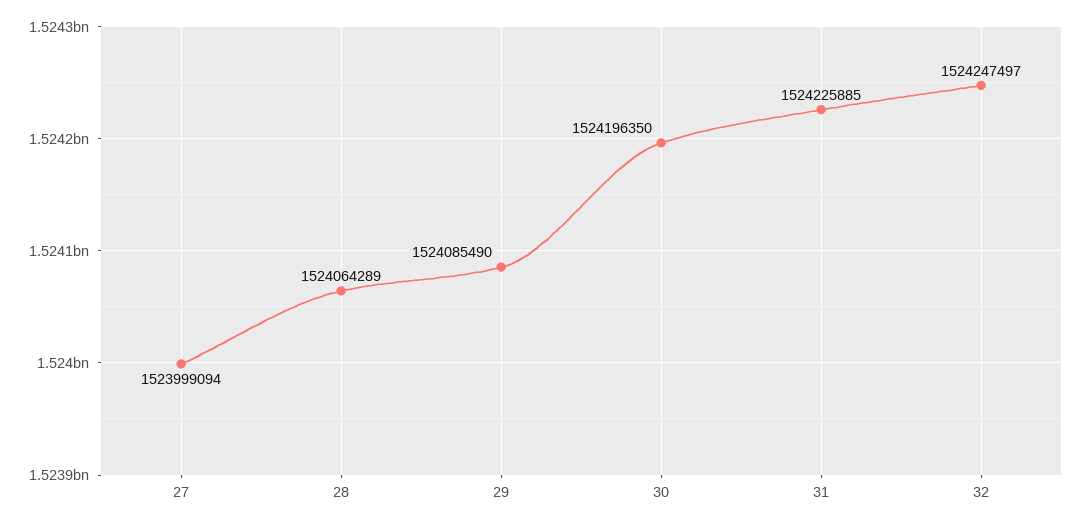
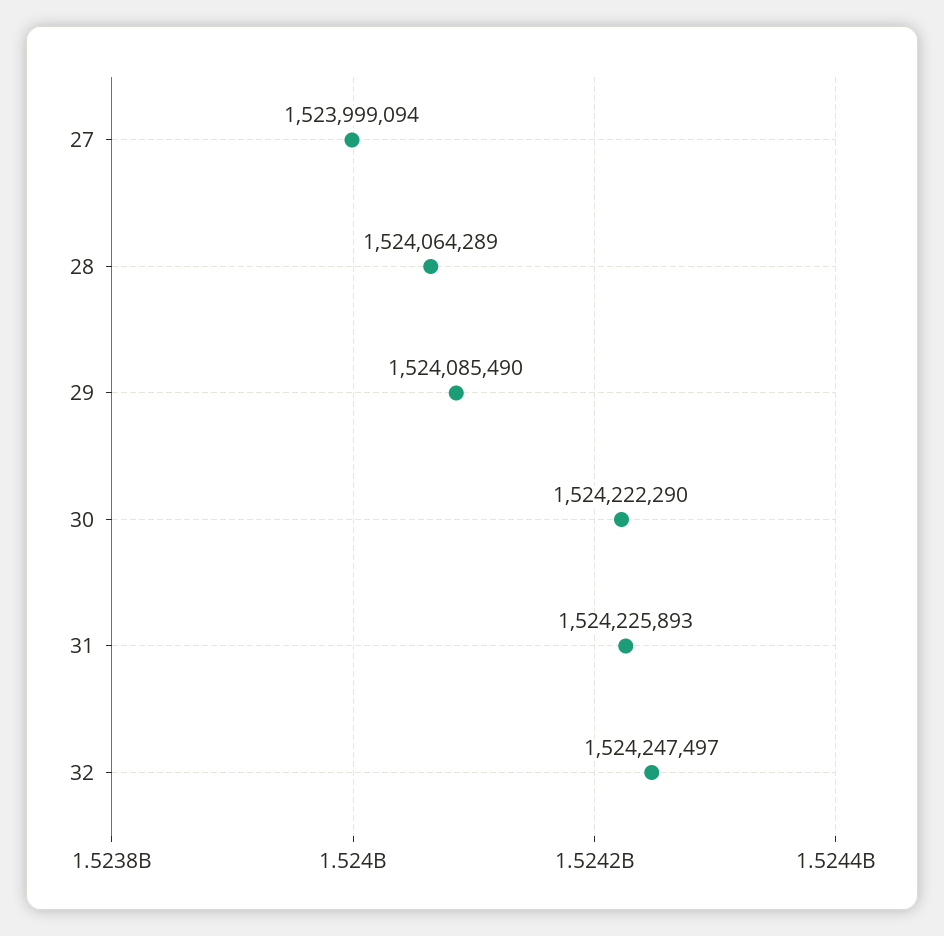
30: 1524196350 -> 1524222290
31: 1524225885 -> 1524225893

